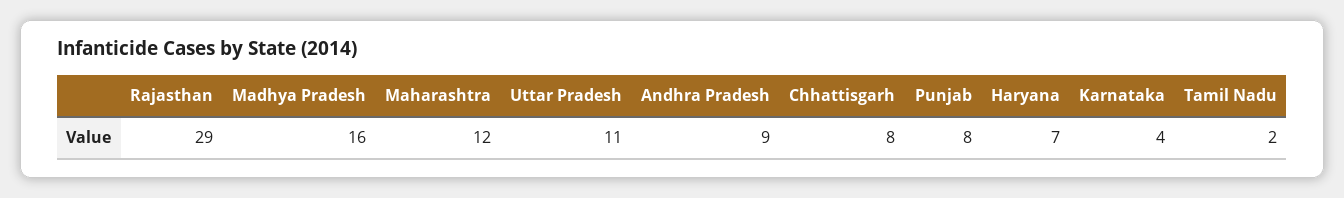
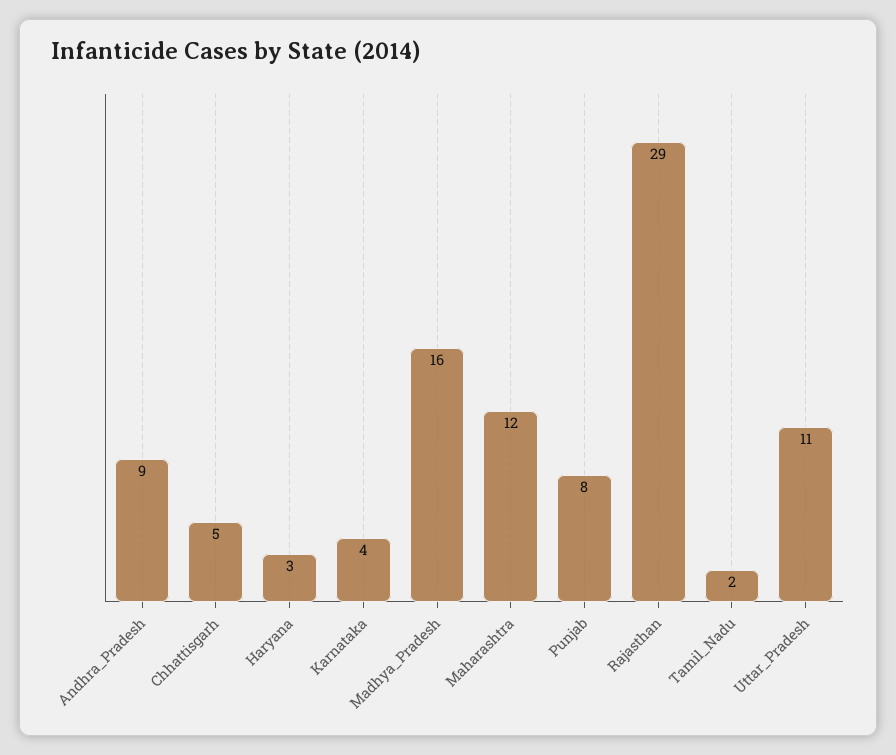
Chhattisgarh: 8 -> 5
Haryana: 7 -> 3

